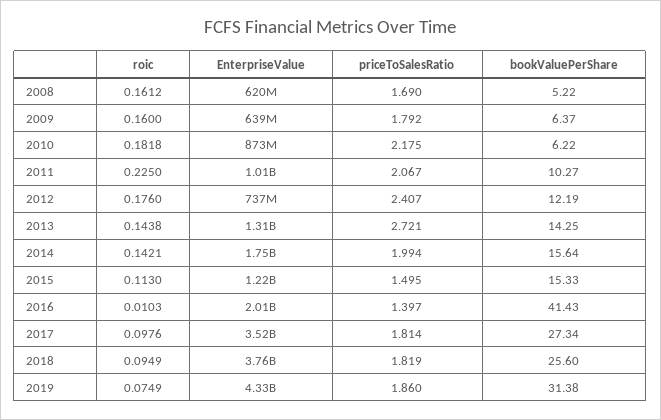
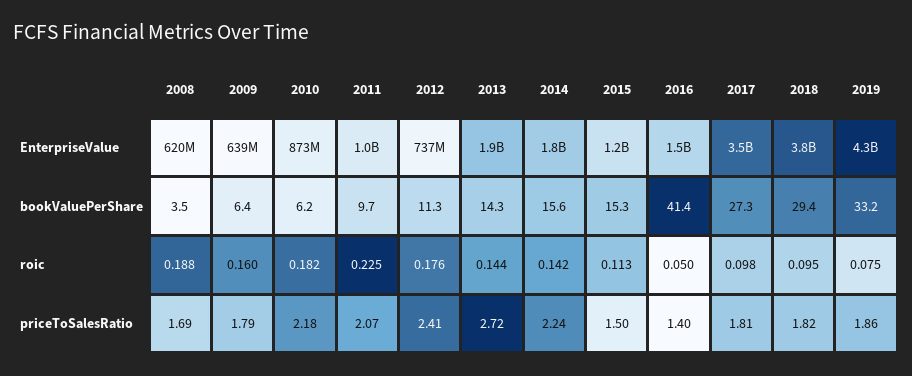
roic, 2008: 0.1612 -> 0.188
bookValuePerShare, 2008: 5.22 -> 3.5
bookValuePerShare, 2011: 10.27 -> 9.7
bookValuePerShare, 2012: 12.19 -> 11.3
EnterpriseValue, 2013: 1310000000 -> 1900000000
priceToSalesRatio, 2014: 1.994 -> 2.24
roic, 2016: 0.0103 -> 0.05
EnterpriseValue, 2016: 2010000000 -> 1500000000
bookValuePerShare, 2018: 25.6 -> 29.4
bookValuePerShare, 2019: 31.38 -> 33.2

